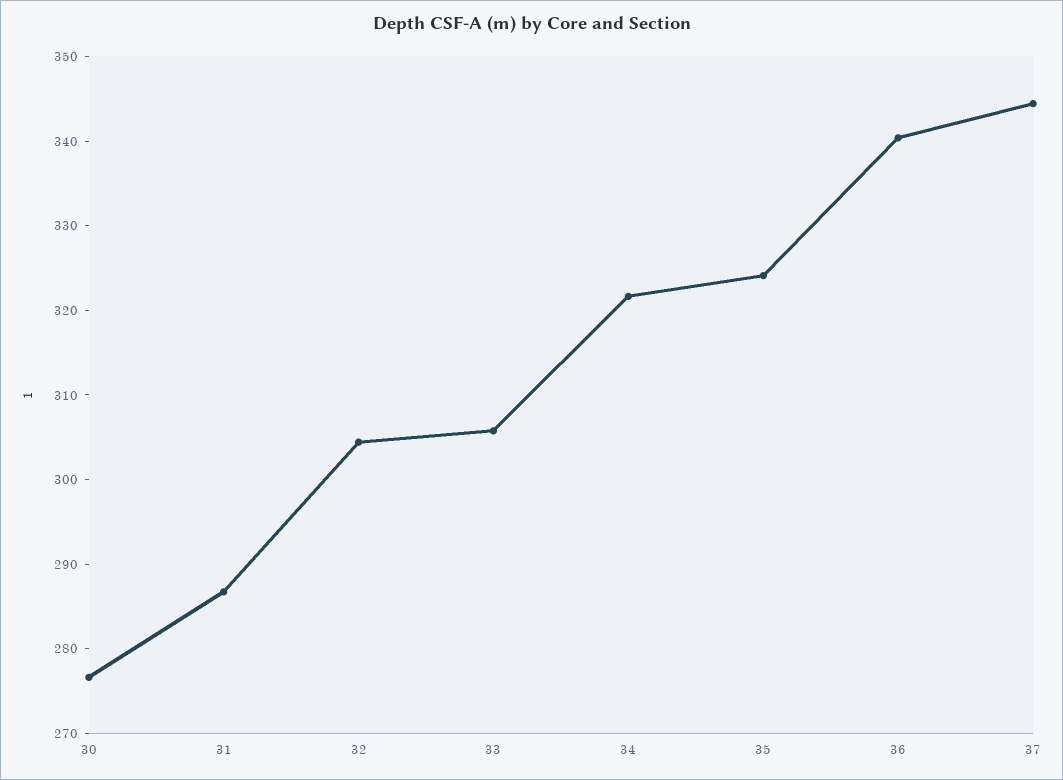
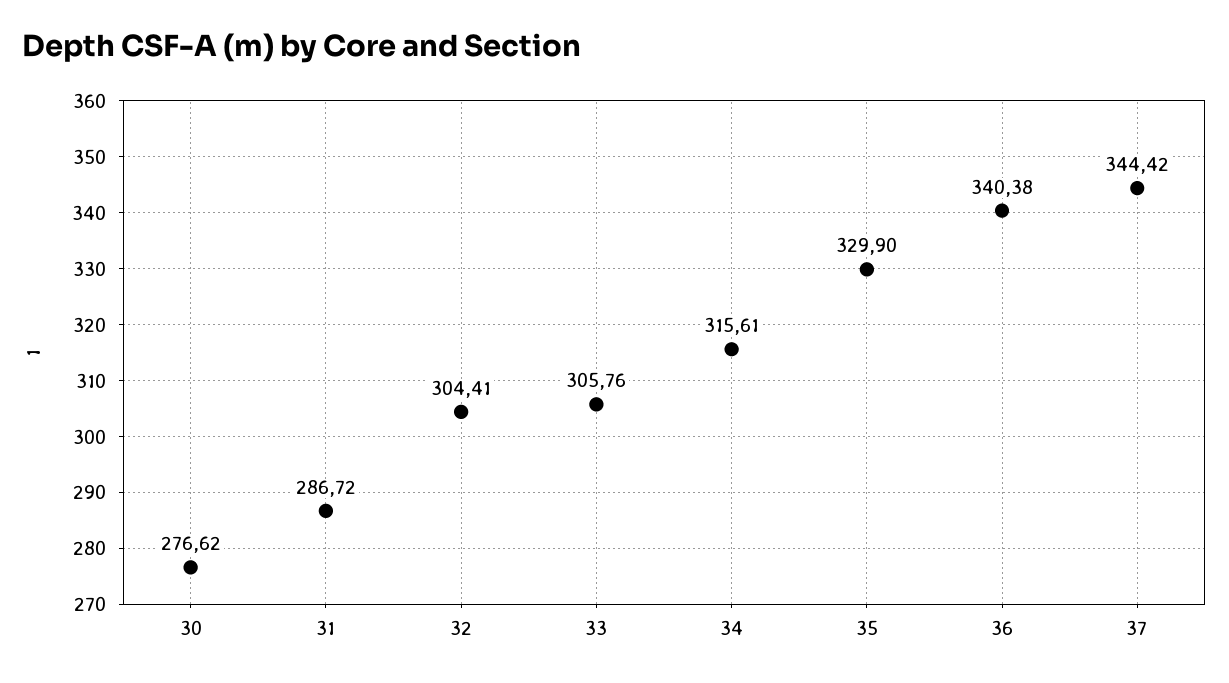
34: 322 -> 315.61
35: 324 -> 329.9

